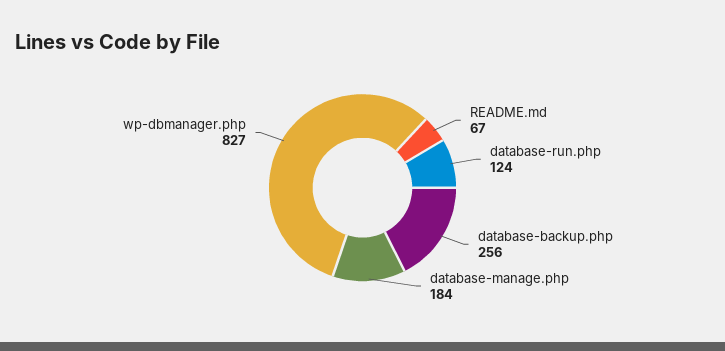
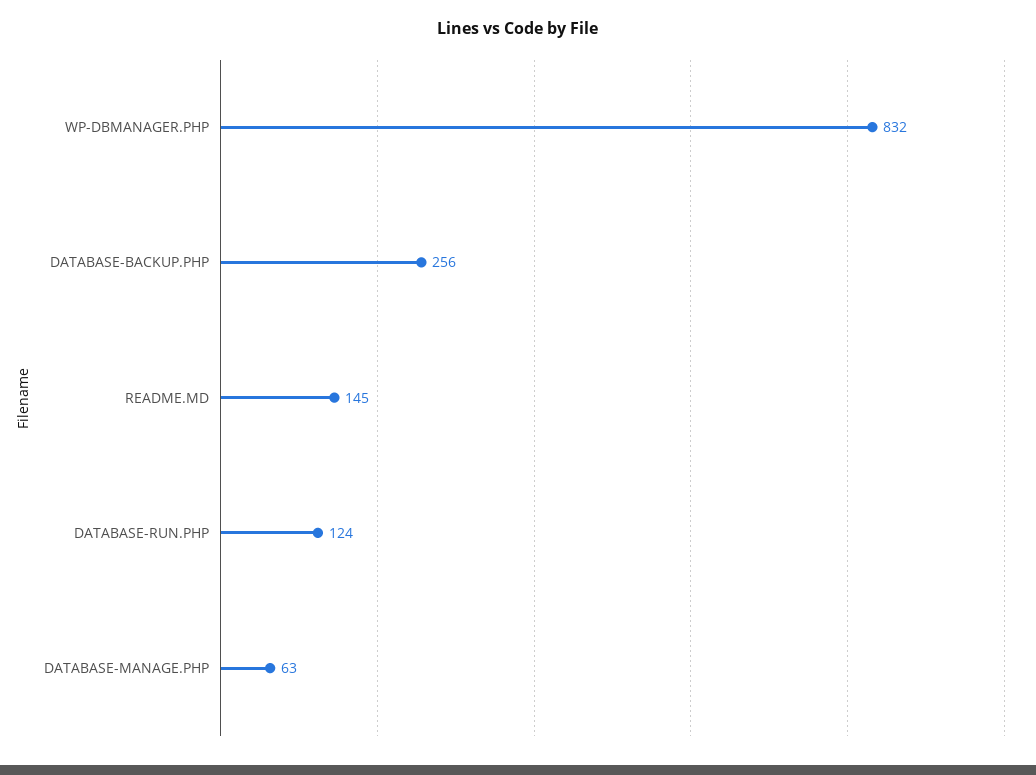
README.md: 67 -> 145
database-manage.php: 184 -> 63
wp-dbmanager.php: 827 -> 832

